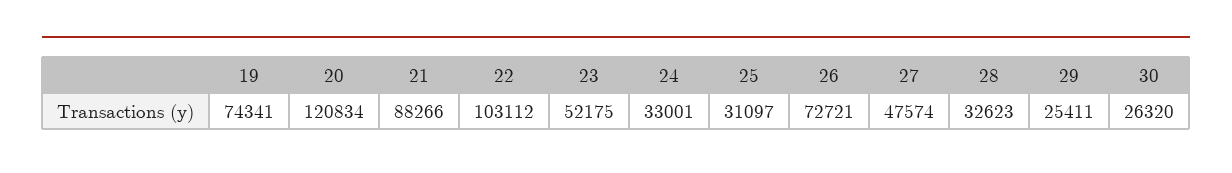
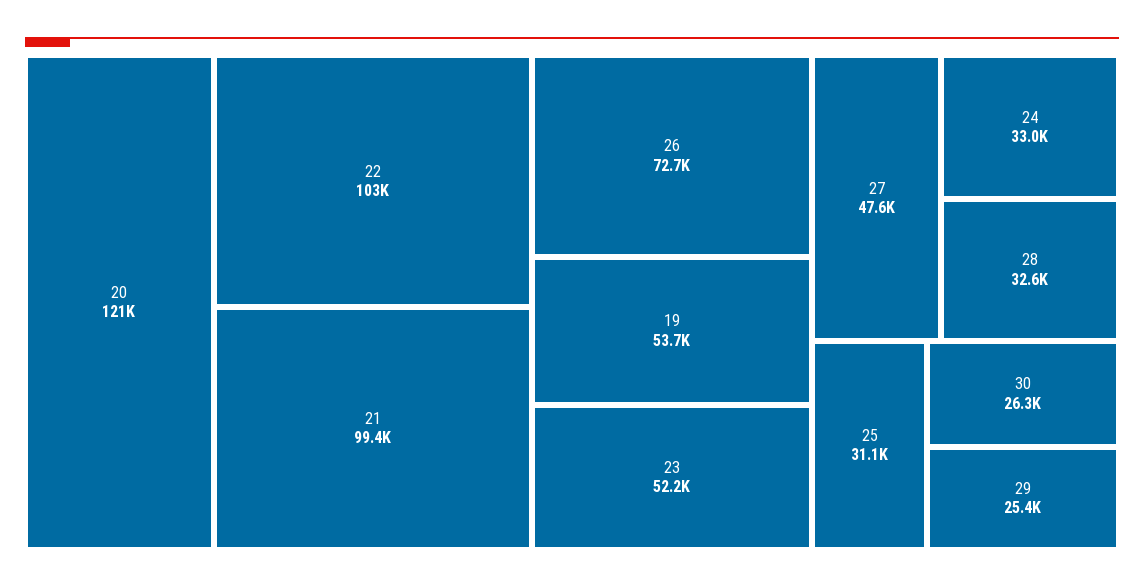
19: 74341 -> 53700
21: 88266 -> 99400

